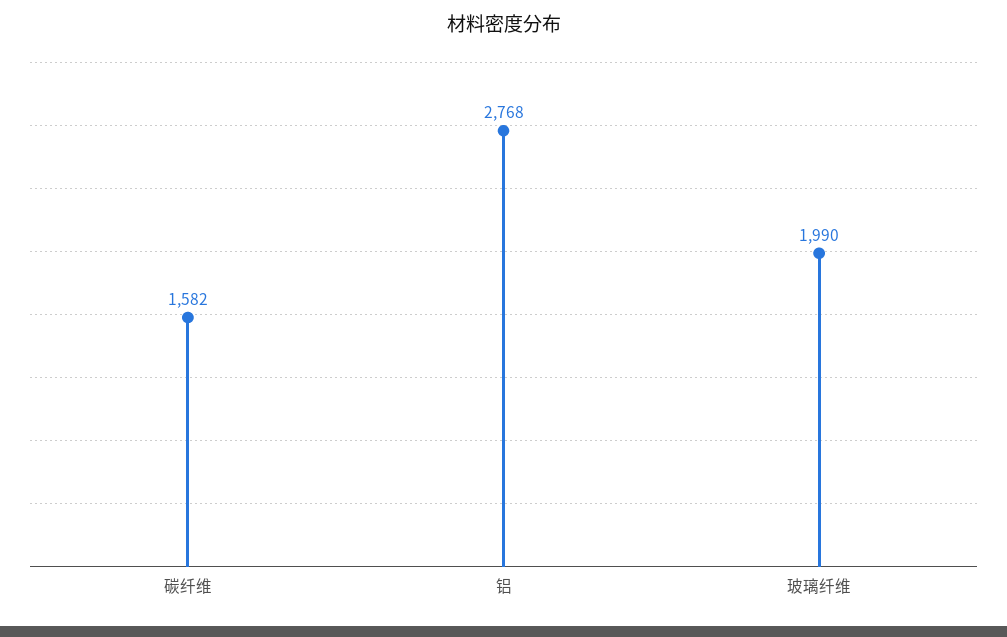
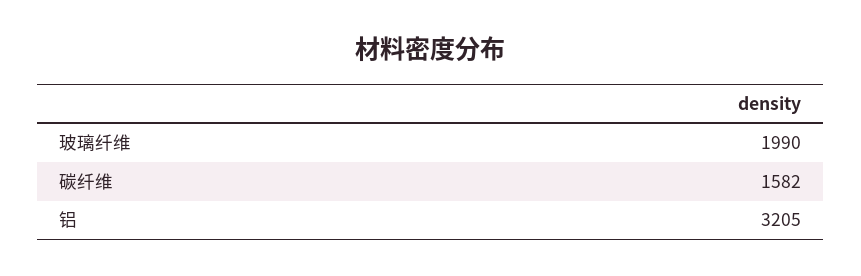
铝: 2768 -> 3205

